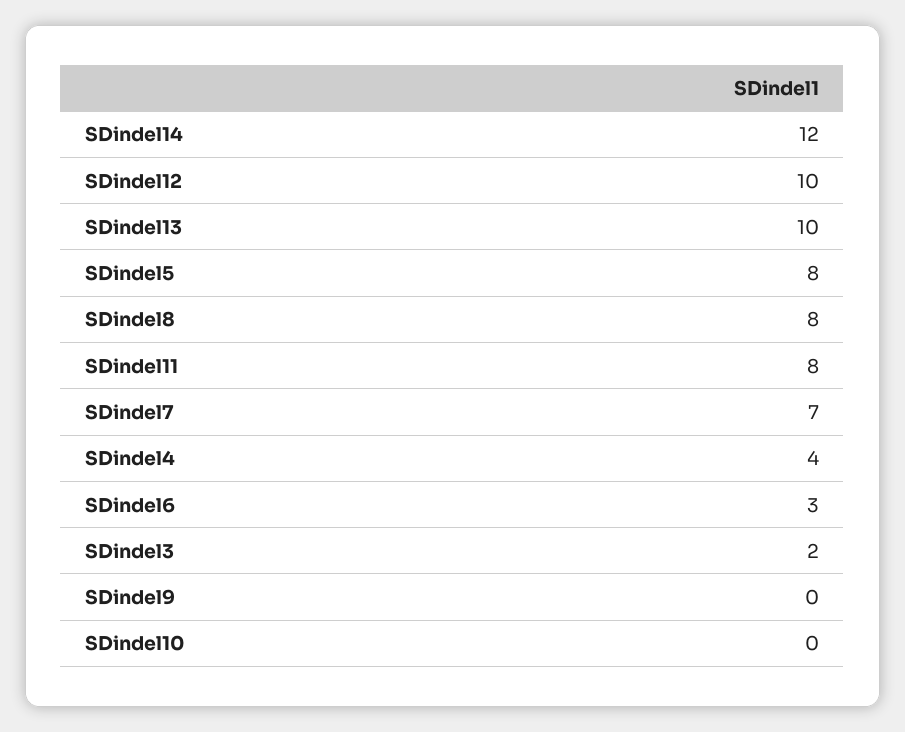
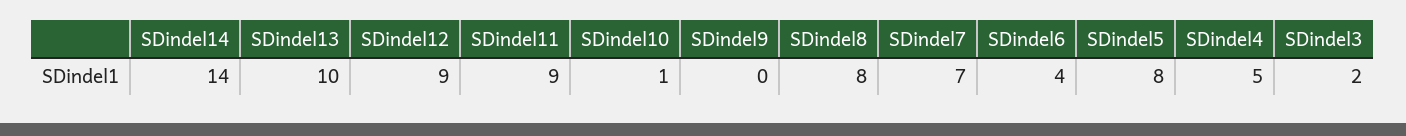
SDindel14: 12 -> 14
SDindel12: 10 -> 9
SDindel11: 8 -> 9
SDindel4: 4 -> 5
SDindel6: 3 -> 4
SDindel10: 0 -> 1

